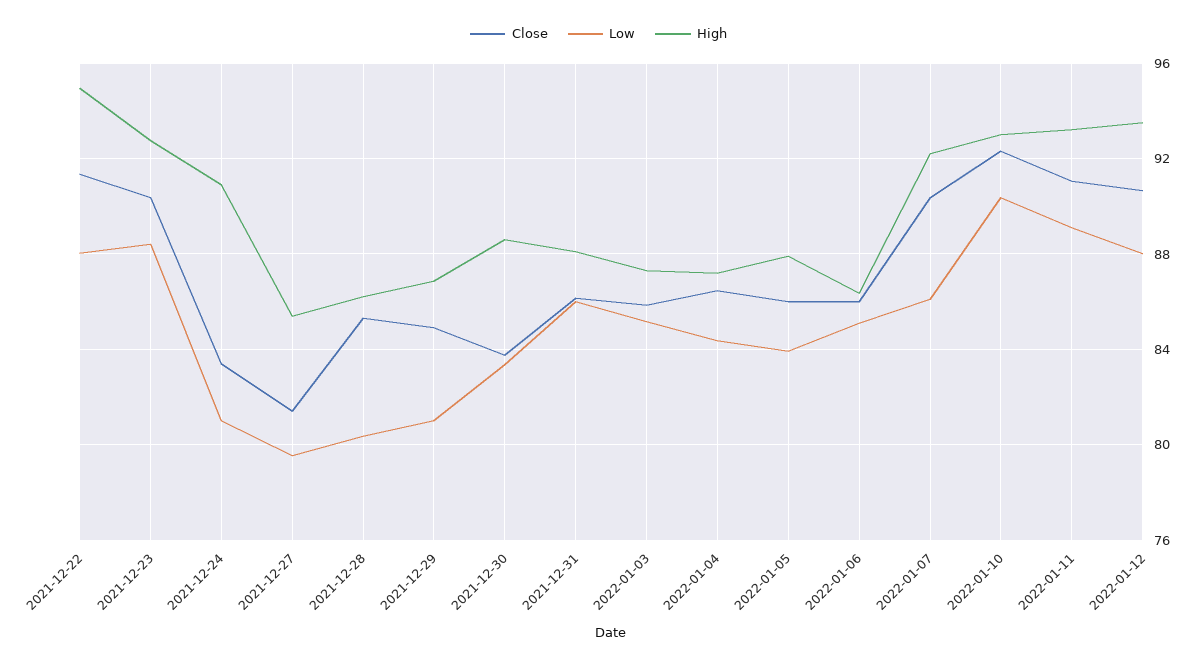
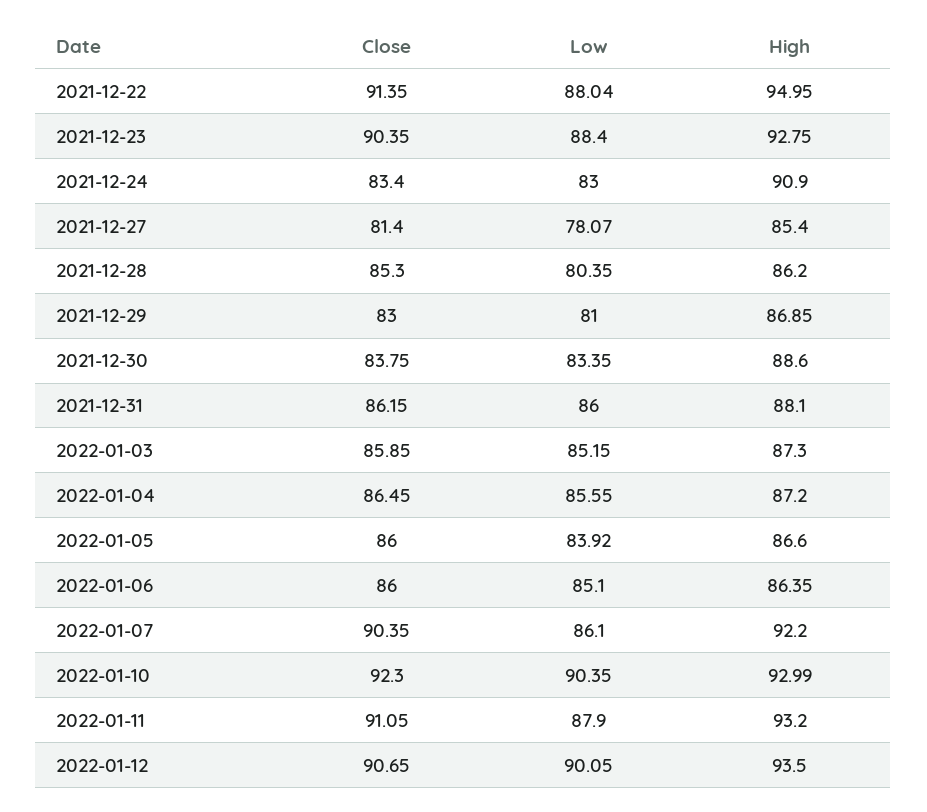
Low, 2021-12-24: 81 -> 83
Low, 2021-12-27: 79.5 -> 78.07
Close, 2021-12-29: 85 -> 83
Low, 2022-01-04: 84.5 -> 85.55
High, 2022-01-05: 88 -> 86.6
Low, 2022-01-11: 89 -> 87.9
Low, 2022-01-12: 88 -> 90.05

